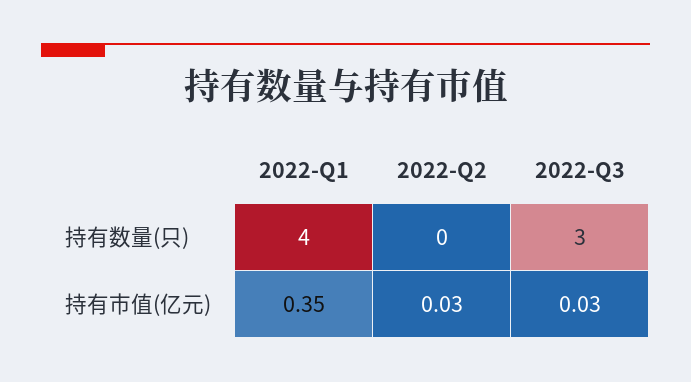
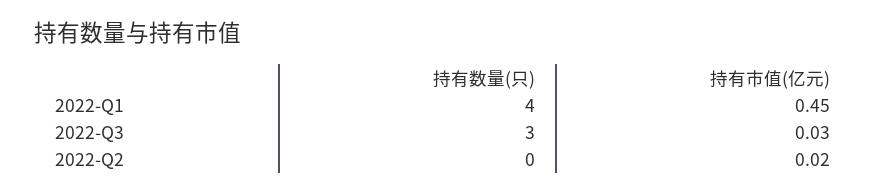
2022-Q1, 持有市值(亿元): 0.35 -> 0.45
2022-Q2, 持有市值(亿元): 0.03 -> 0.02

